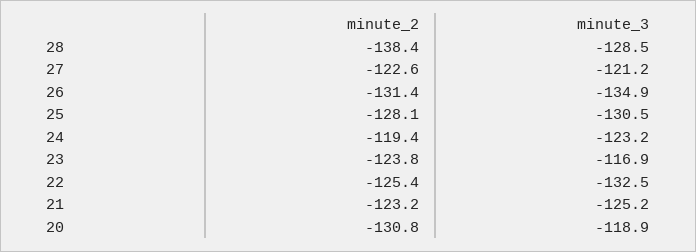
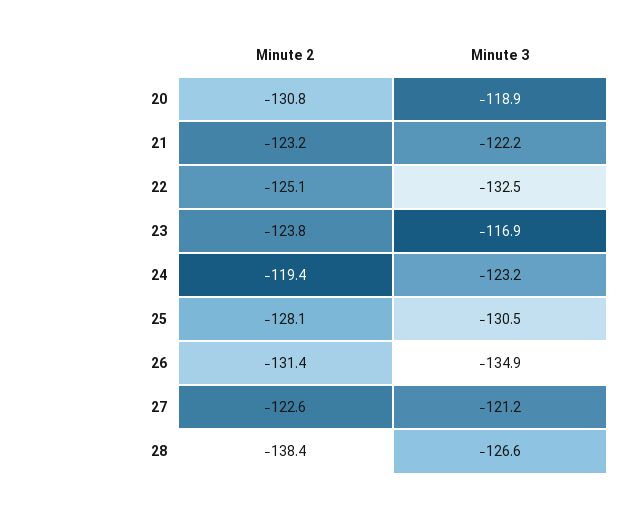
minute_3, 28: -128.5 -> -126.6
minute_2, 22: -125.4 -> -125.1
minute_3, 21: -125.2 -> -122.2

